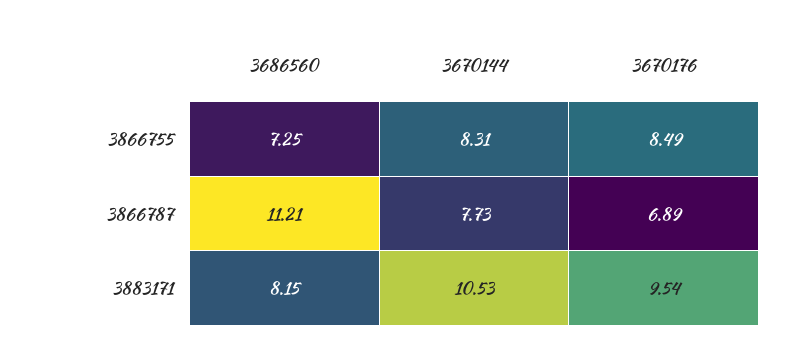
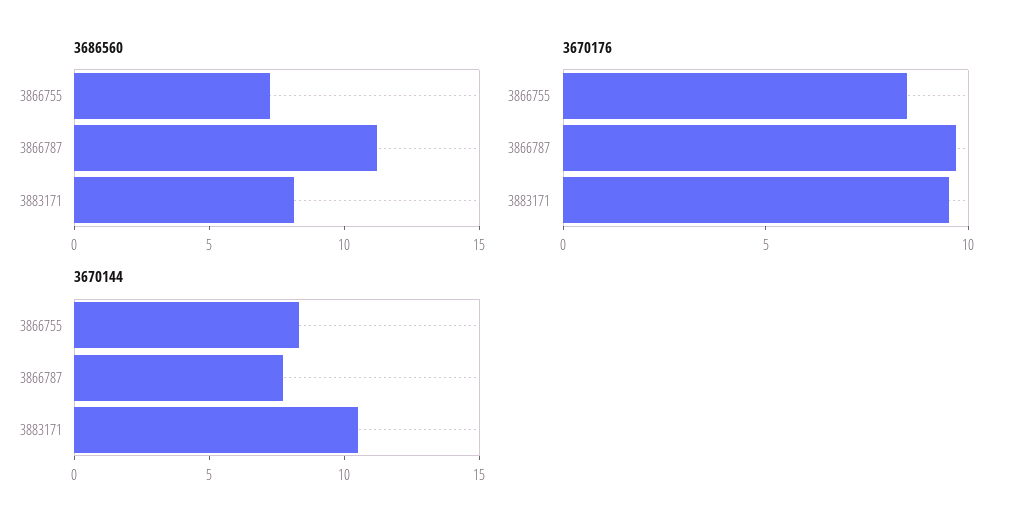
3670176, 3866787: 6.89 -> 10

